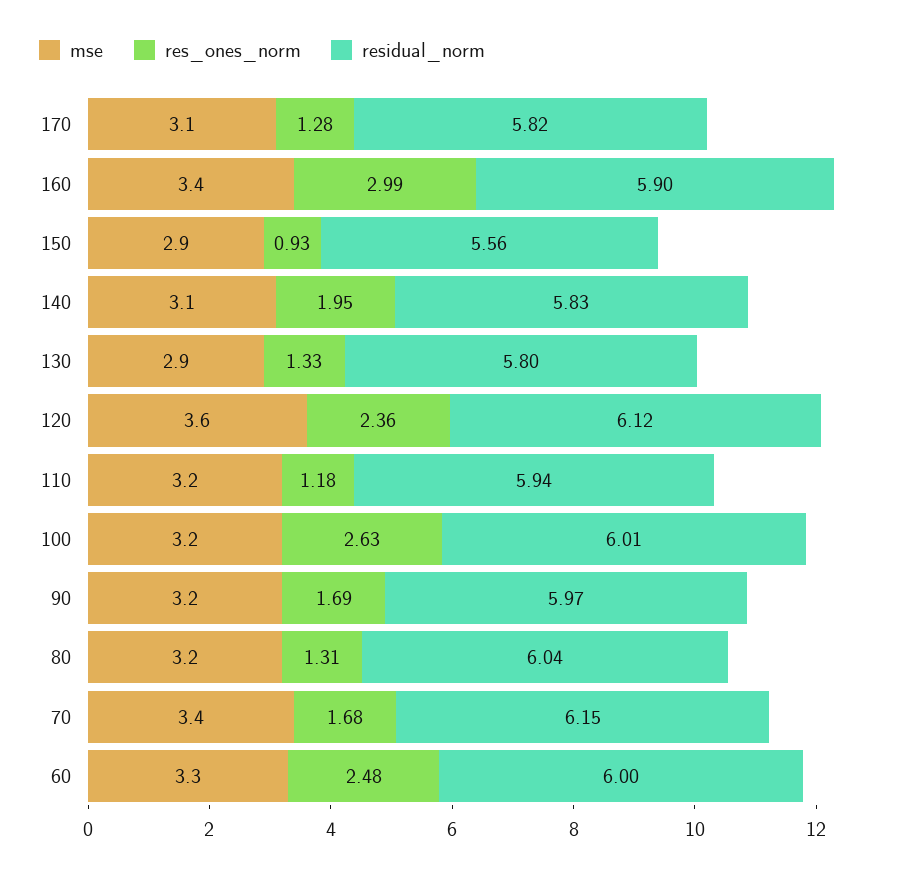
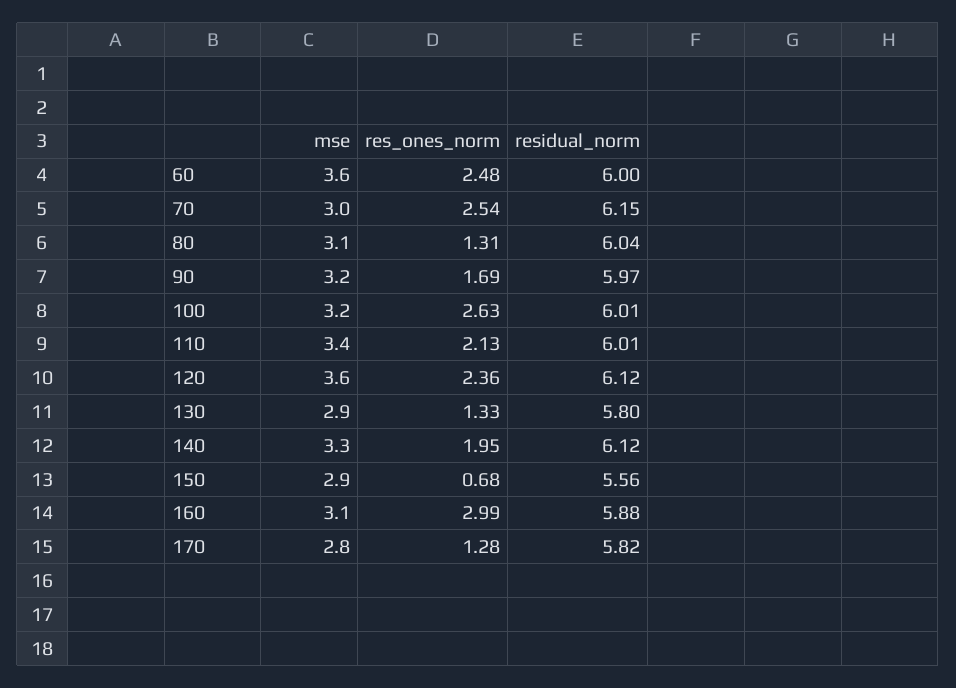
mse, 170: 3.1 -> 2.8
mse, 160: 3.4 -> 3.1
residual_norm, 160: 5.9 -> 5.88
res_ones_norm, 150: 0.93 -> 0.68
mse, 140: 3.1 -> 3.3
residual_norm, 140: 5.83 -> 6.12
mse, 110: 3.2 -> 3.4
res_ones_norm, 110: 1.18 -> 2.13
residual_norm, 110: 5.94 -> 6.01
mse, 80: 3.2 -> 3.1
mse, 70: 3.4 -> 3
res_ones_norm, 70: 1.68 -> 2.54
mse, 60: 3.3 -> 3.6

